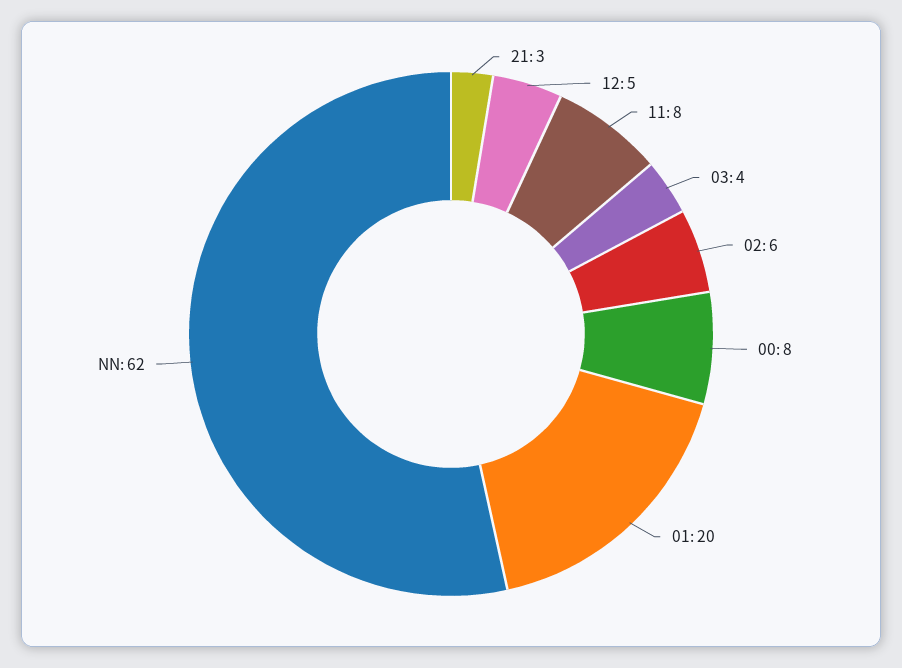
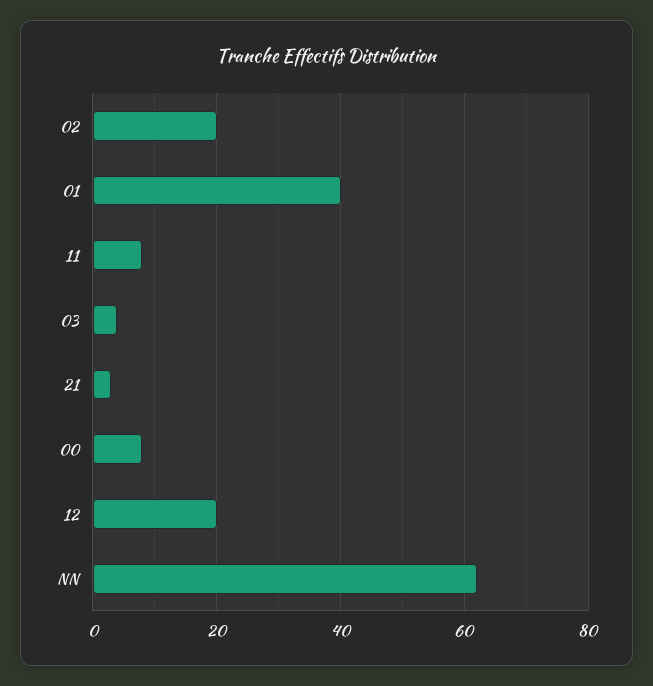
12: 5 -> 20
02: 6 -> 20
01: 20 -> 40

